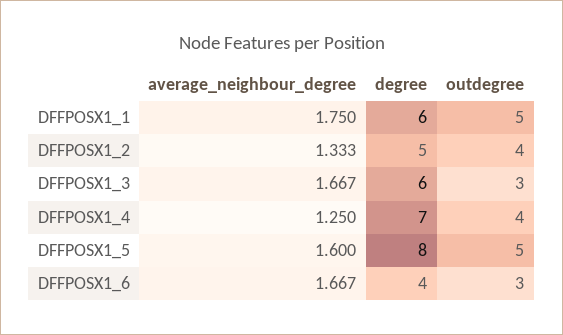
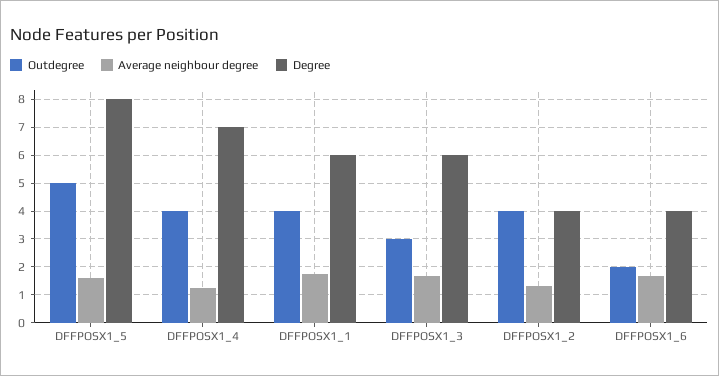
outdegree, DFFPOSX1_1: 5 -> 4
degree, DFFPOSX1_2: 5 -> 4
outdegree, DFFPOSX1_6: 3 -> 2

